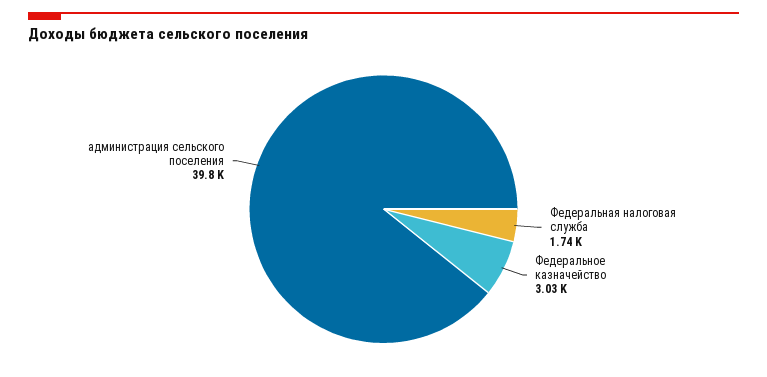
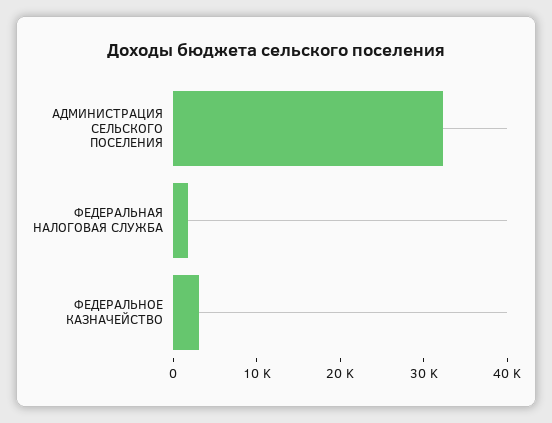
администрация сельского поселения: 39800 -> 32000

